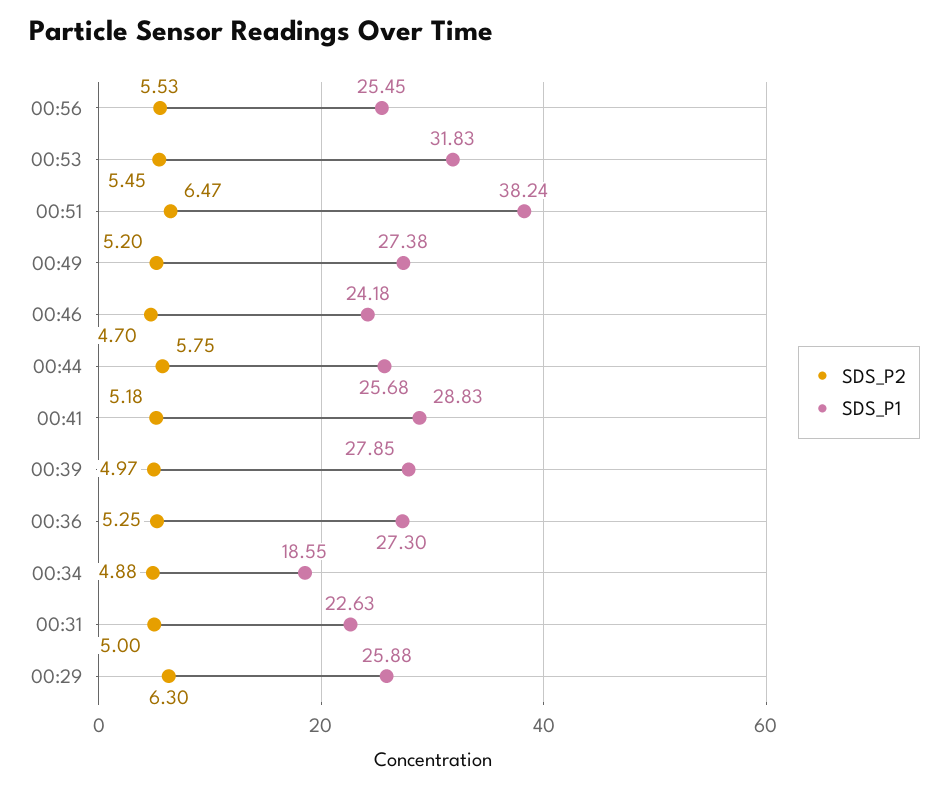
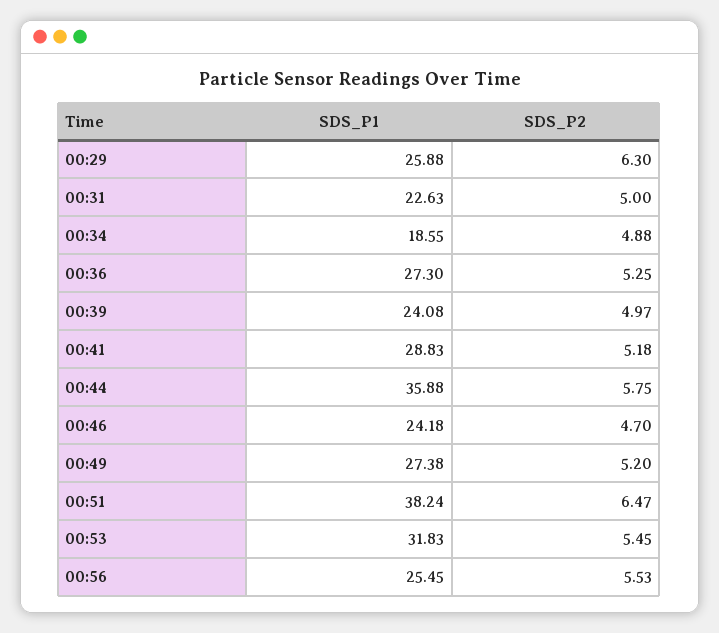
SDS_P1, 00:44: 25.68 -> 35.88
SDS_P1, 00:39: 27.85 -> 24.08

